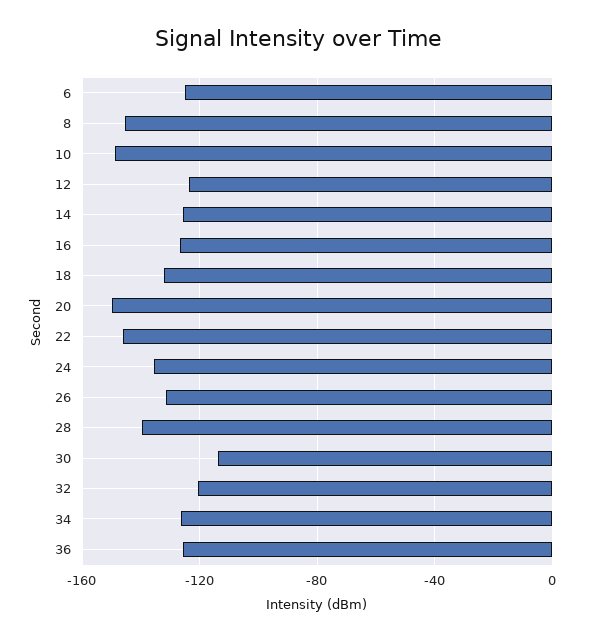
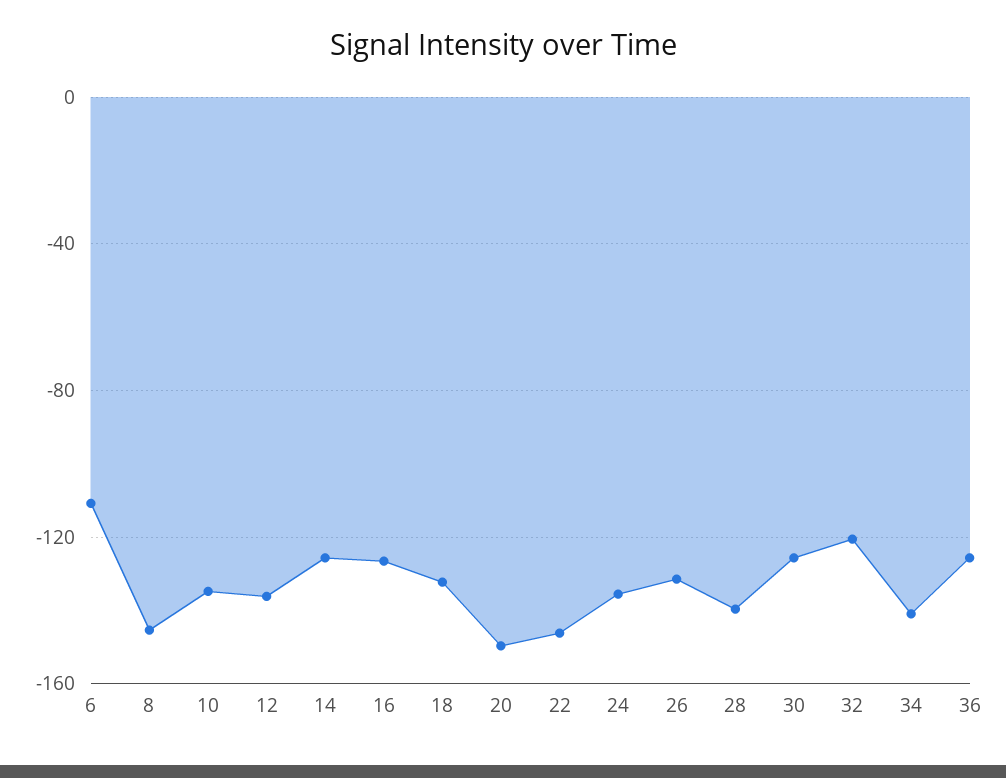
6: -125 -> -110
10: -150 -> -135
12: -125 -> -135
30: -115 -> -125
34: -125 -> -140

